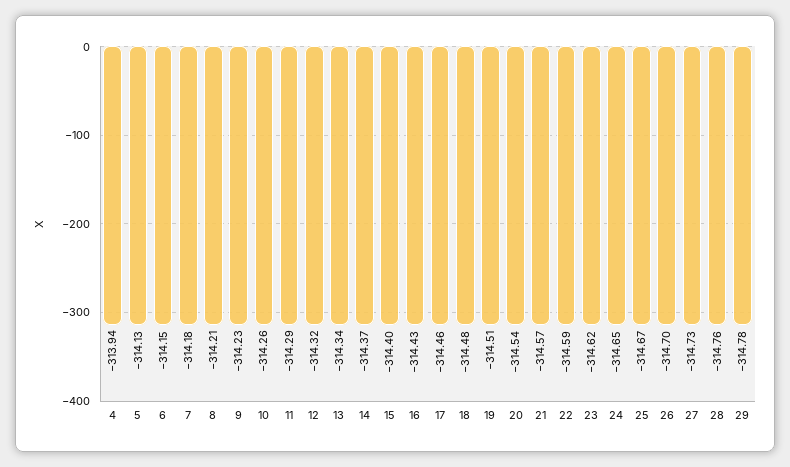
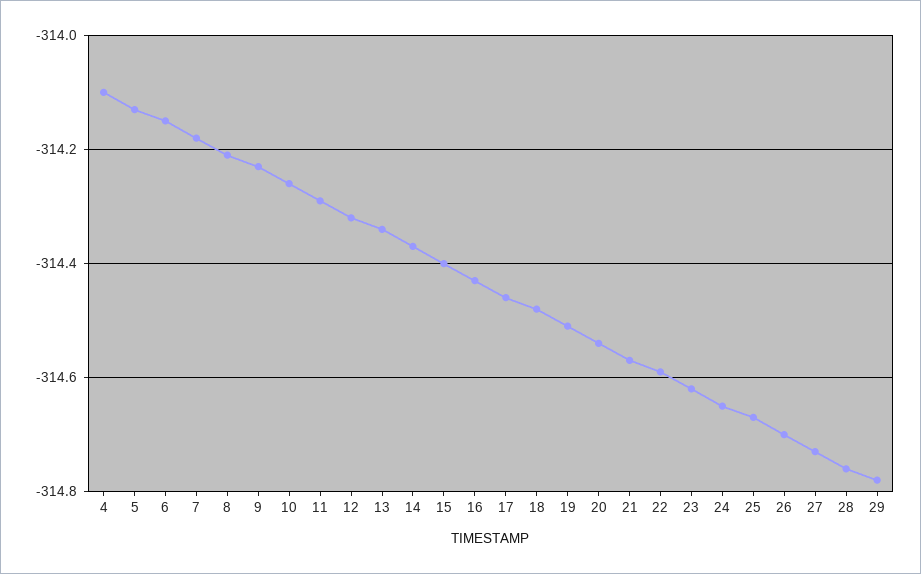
4: -313.94 -> -314.1

